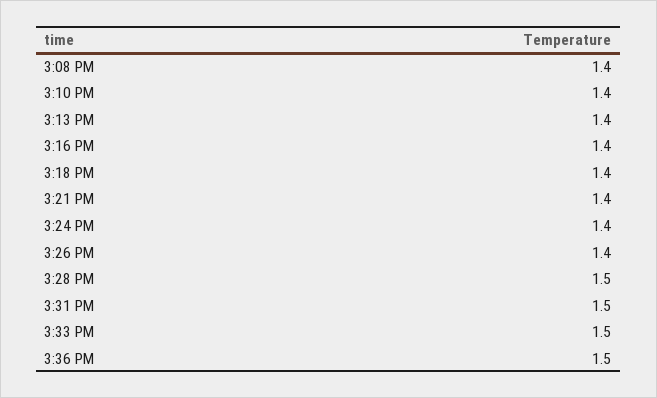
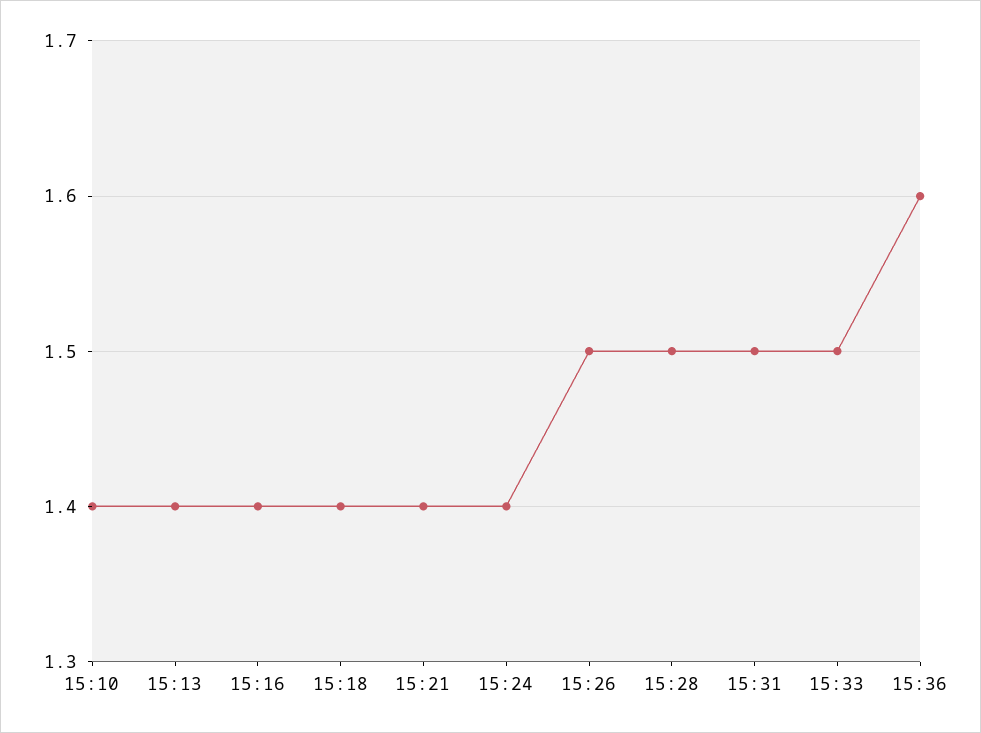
3:08 PM: 1.4 -> none
3:26 PM: 1.4 -> 1.5
3:36 PM: 1.5 -> 1.6

